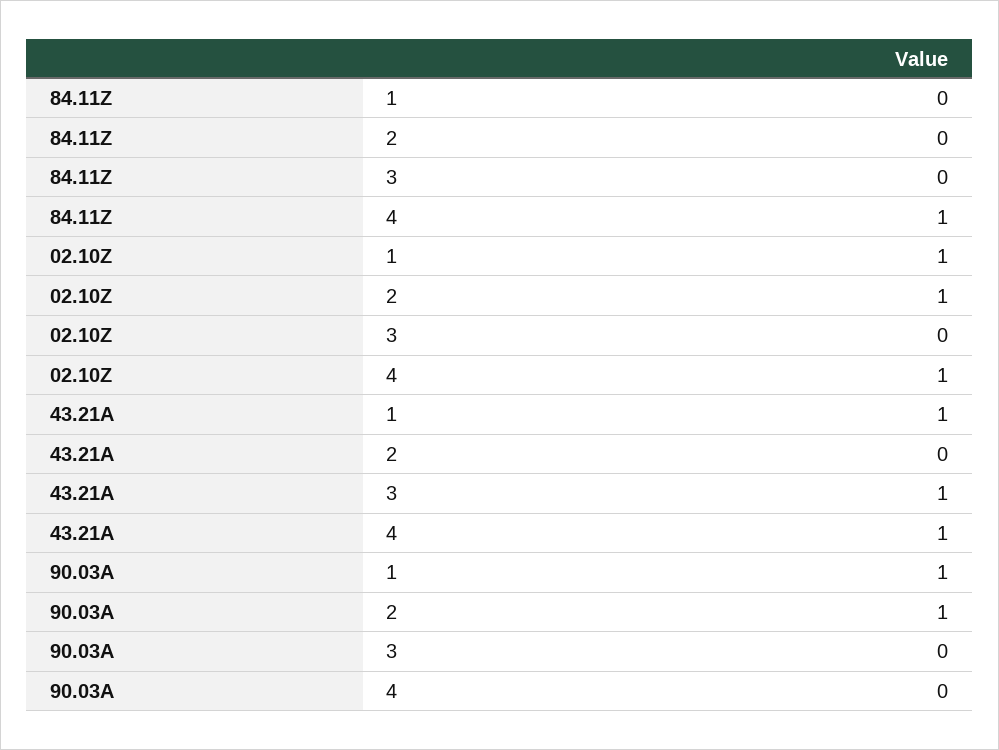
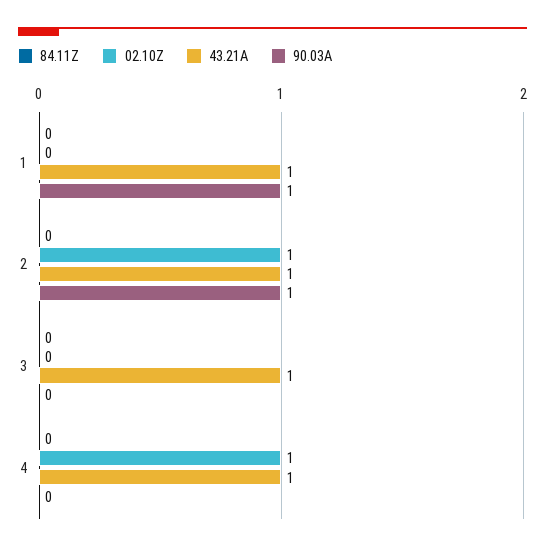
84.11Z, 4: 1 -> 0
02.10Z, 1: 1 -> 0
43.21A, 2: 0 -> 1

